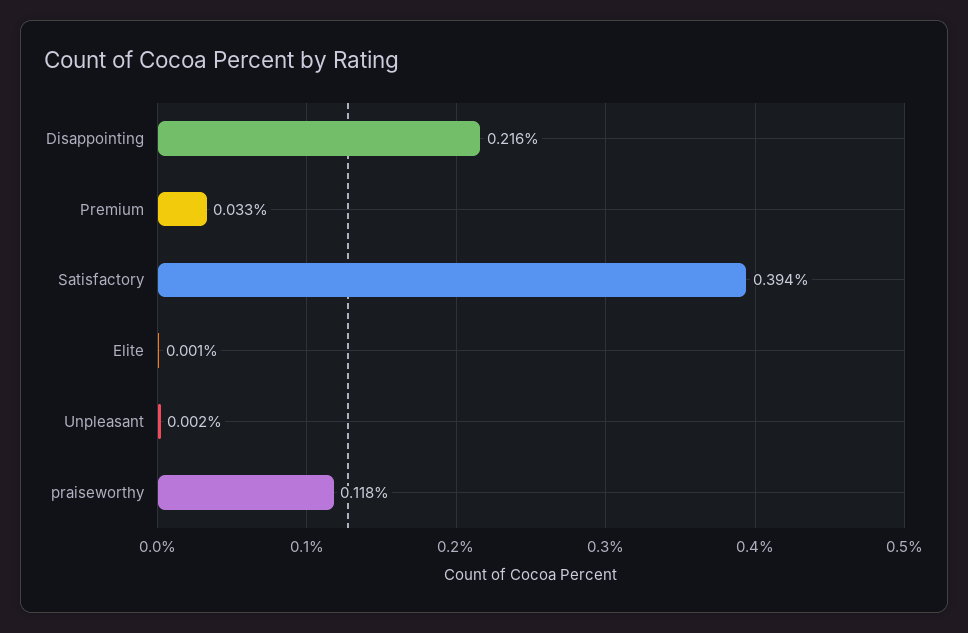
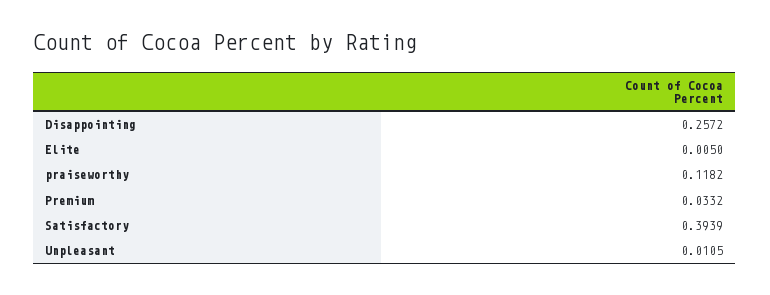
Disappointing: 0.216 -> 0.2572
Elite: 0.001 -> 0.005
Unpleasant: 0.002 -> 0.0105

